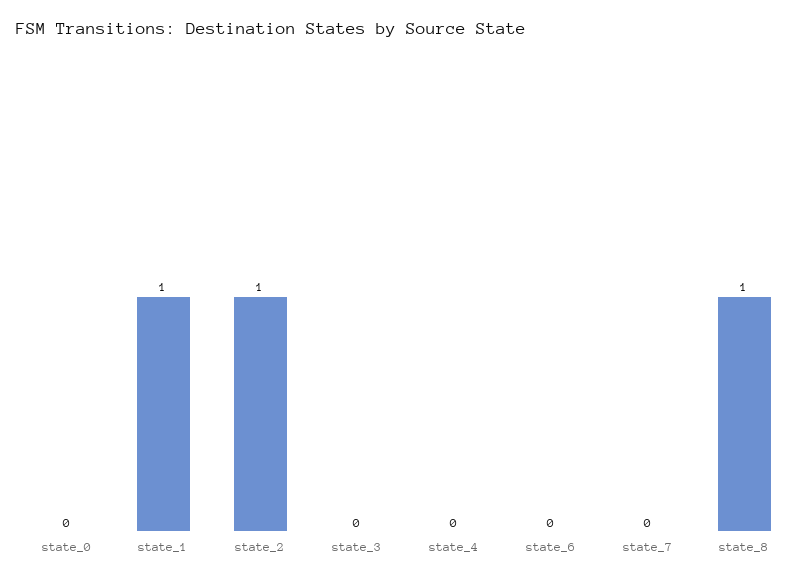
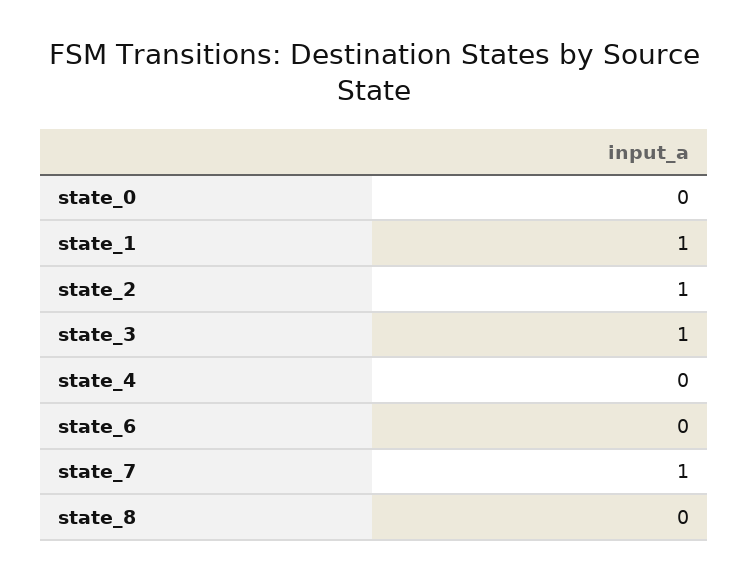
state_3: 0 -> 1
state_7: 0 -> 1
state_8: 1 -> 0

